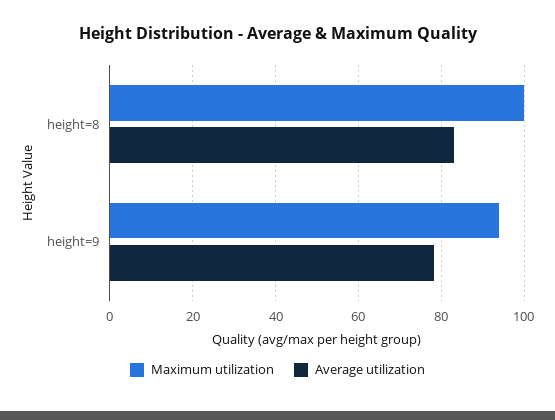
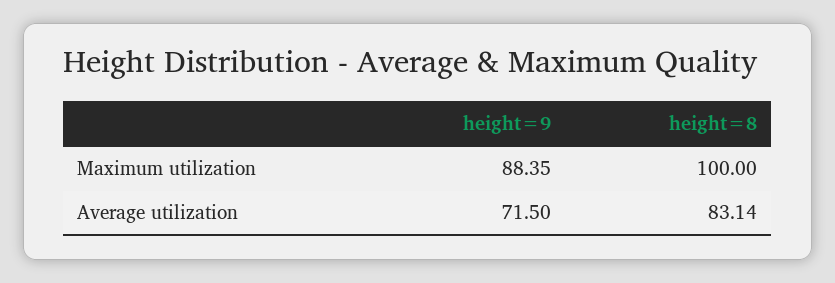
Maximum utilization, height=9: 94 -> 88.35
Average utilization, height=9: 78 -> 71.5

